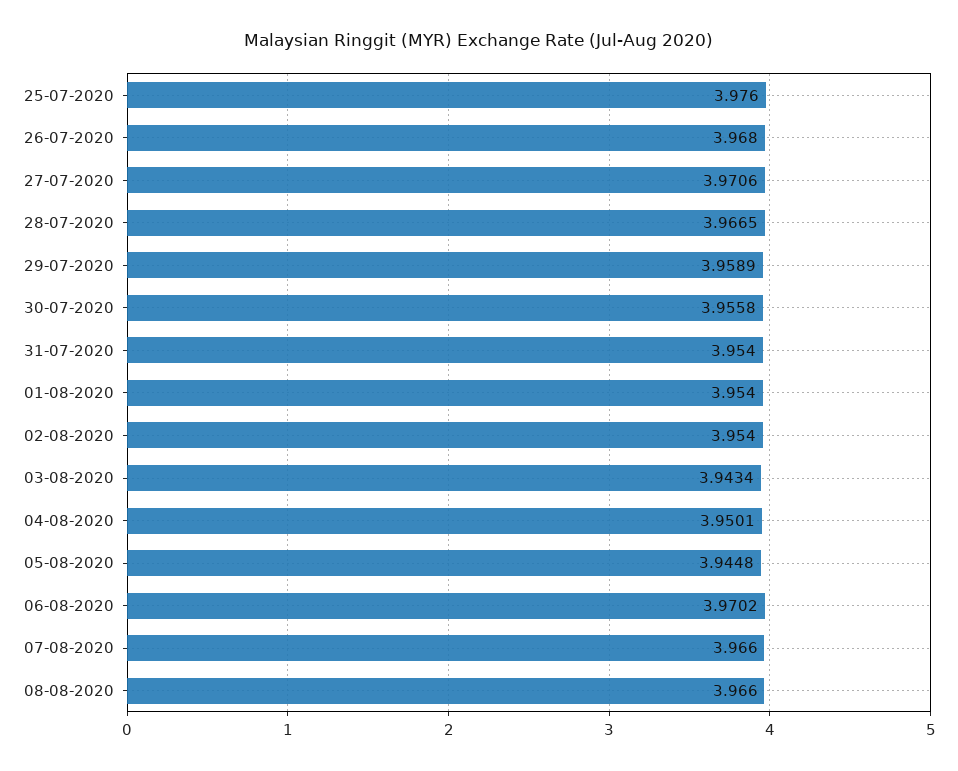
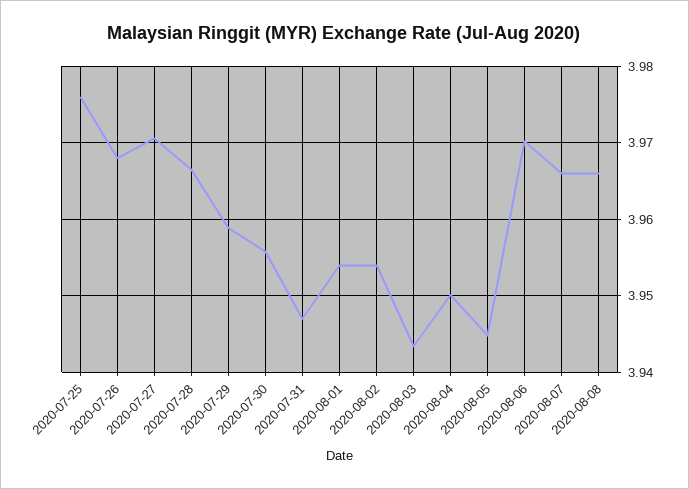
31-07-2020: 3.954 -> 3.947

